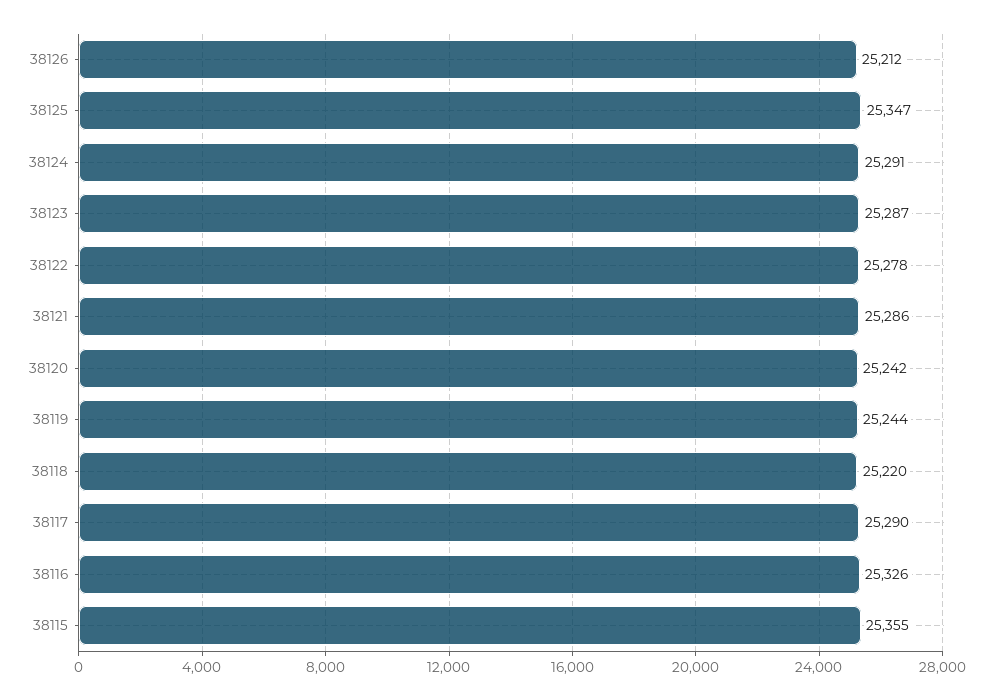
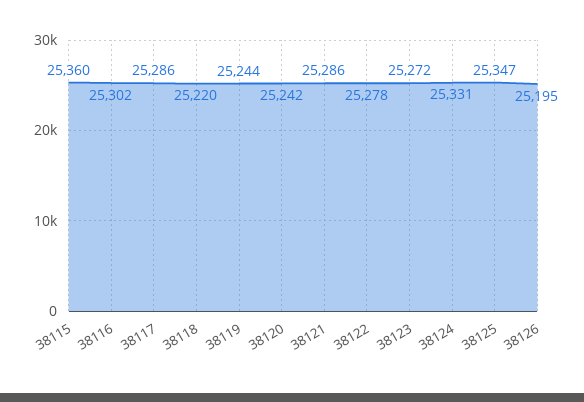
38126: 25212 -> 25195
38124: 25291 -> 25331
38123: 25287 -> 25272
38117: 25290 -> 25286
38116: 25326 -> 25302
38115: 25355 -> 25360

